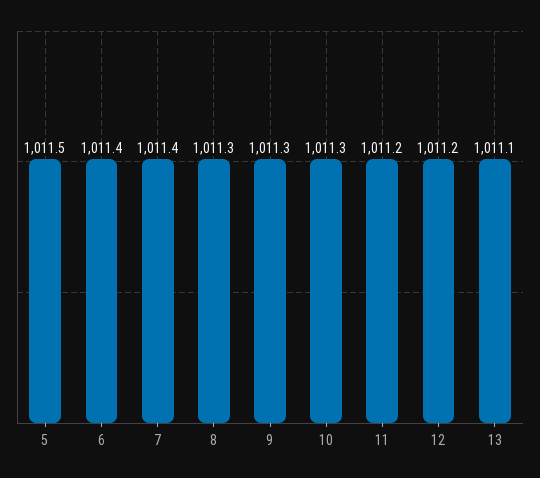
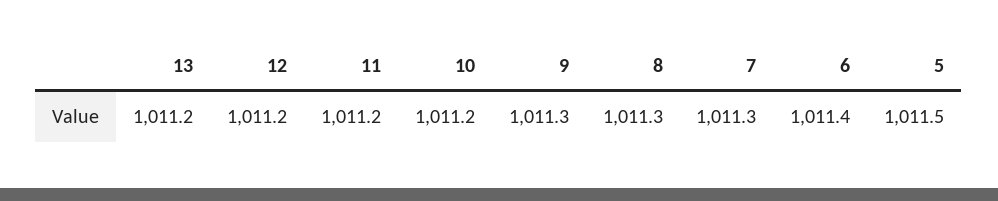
7: 1011.4 -> 1011.3
10: 1011.3 -> 1011.2
13: 1011.1 -> 1011.2

